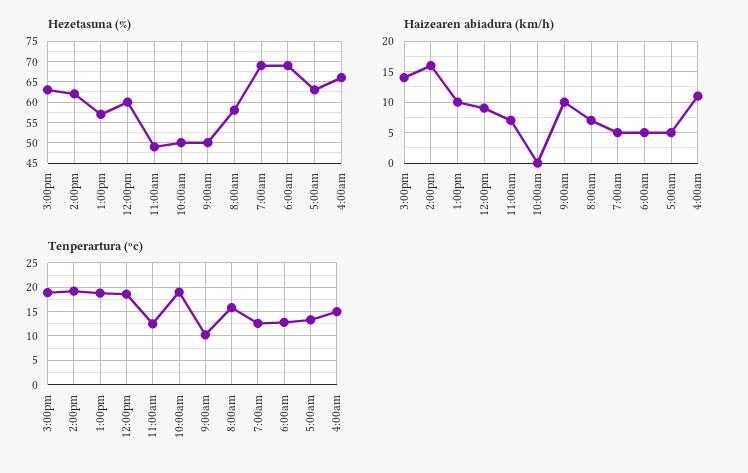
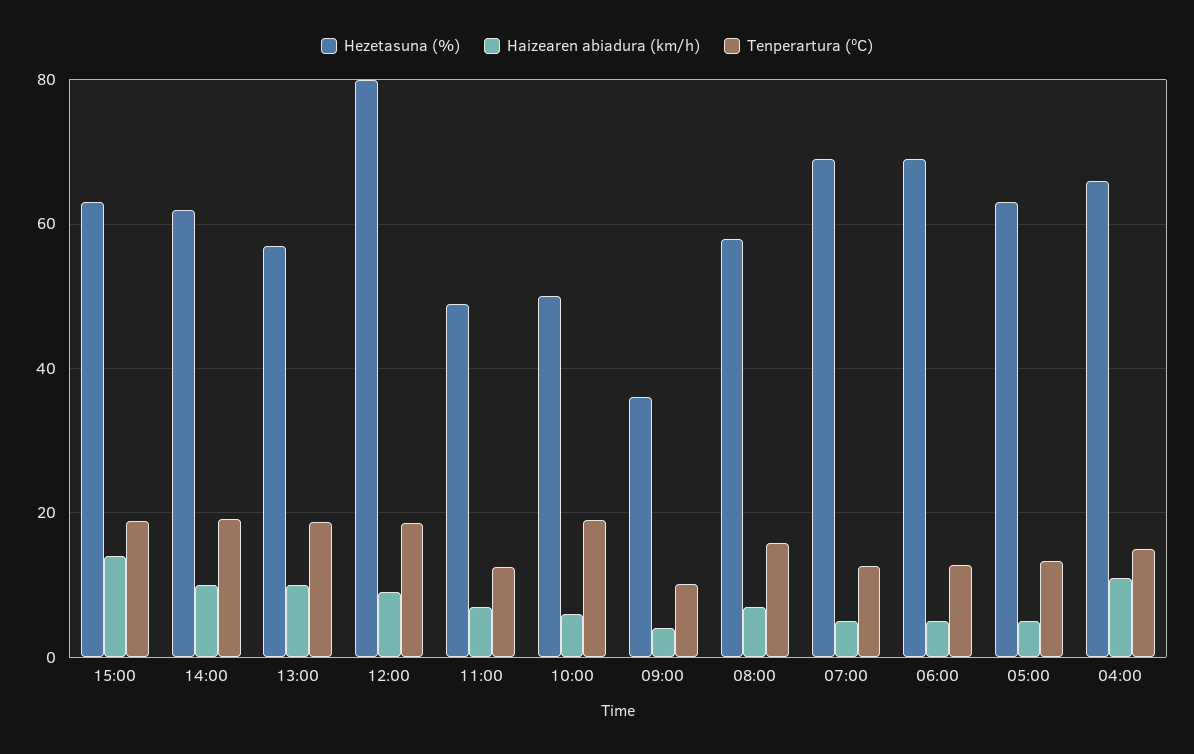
Hezetasuna (%), 12:00pm: 60 -> 80
Hezetasuna (%), 9:00am: 50 -> 36
Haizearen abiadura (km/h), 2:00pm: 16 -> 10
Haizearen abiadura (km/h), 10:00am: 0 -> 6
Haizearen abiadura (km/h), 9:00am: 10 -> 4

